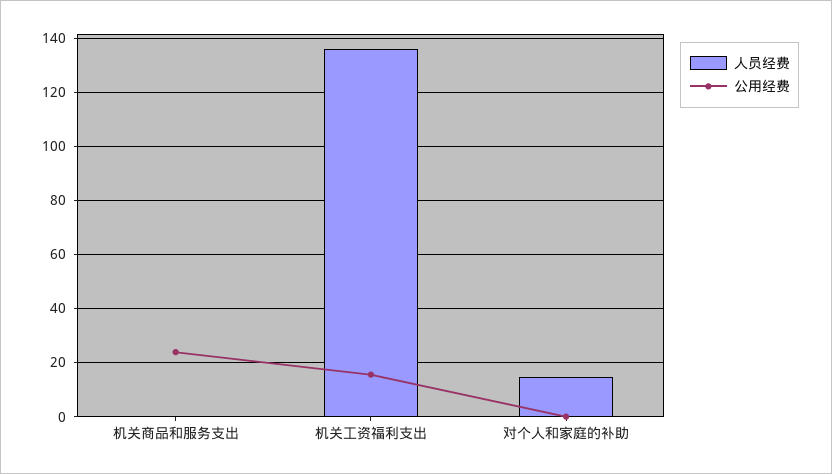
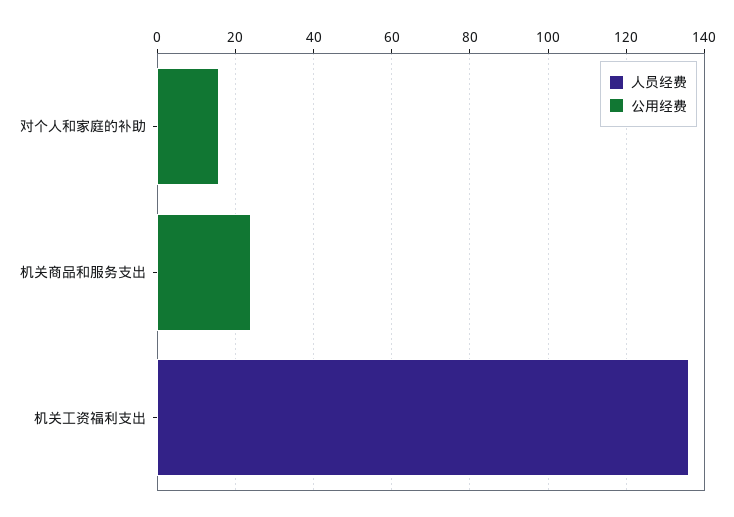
公用经费, 机关工资福利支出: 15 -> 0
人员经费, 对个人和家庭的补助: 15 -> 0
公用经费, 对个人和家庭的补助: 0 -> 15

